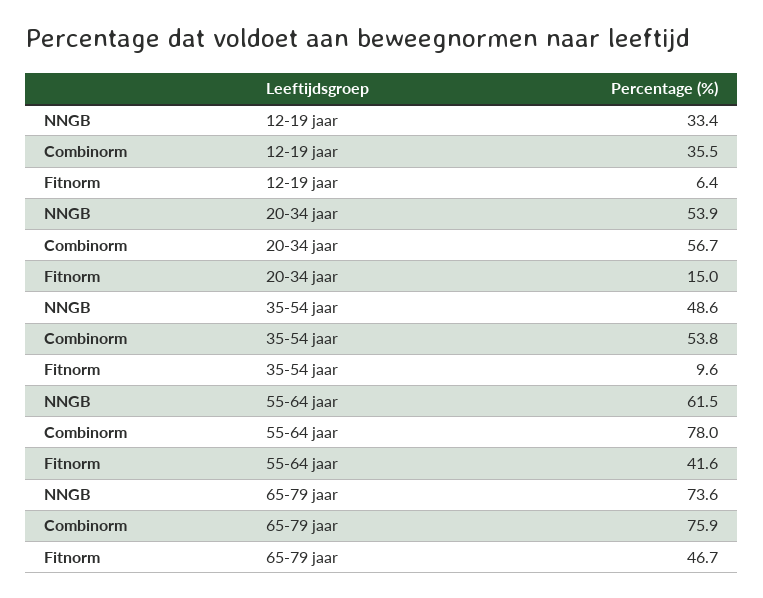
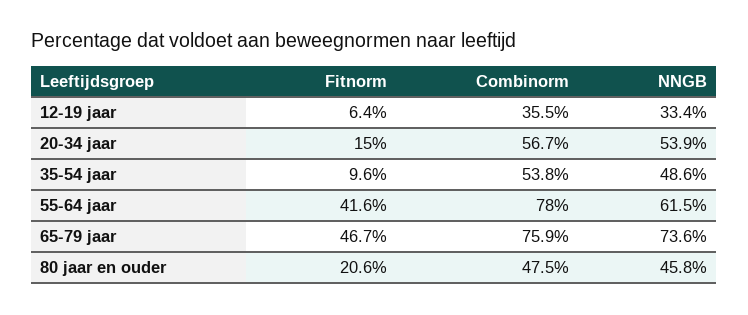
Fitnorm, 80 jaar en ouder: none -> 20.6
Combinorm, 80 jaar en ouder: none -> 47.5
NNGB, 80 jaar en ouder: none -> 45.8

